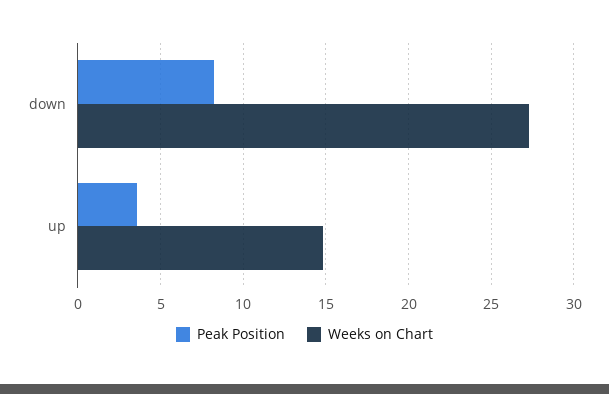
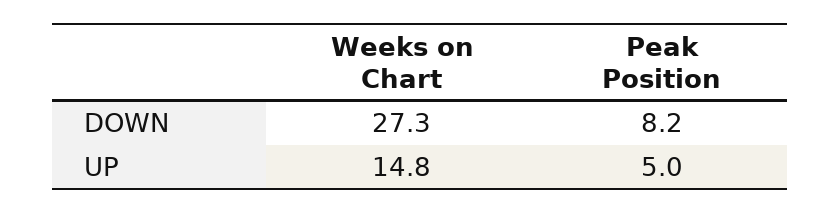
Peak Position, up: 3.5 -> 5

